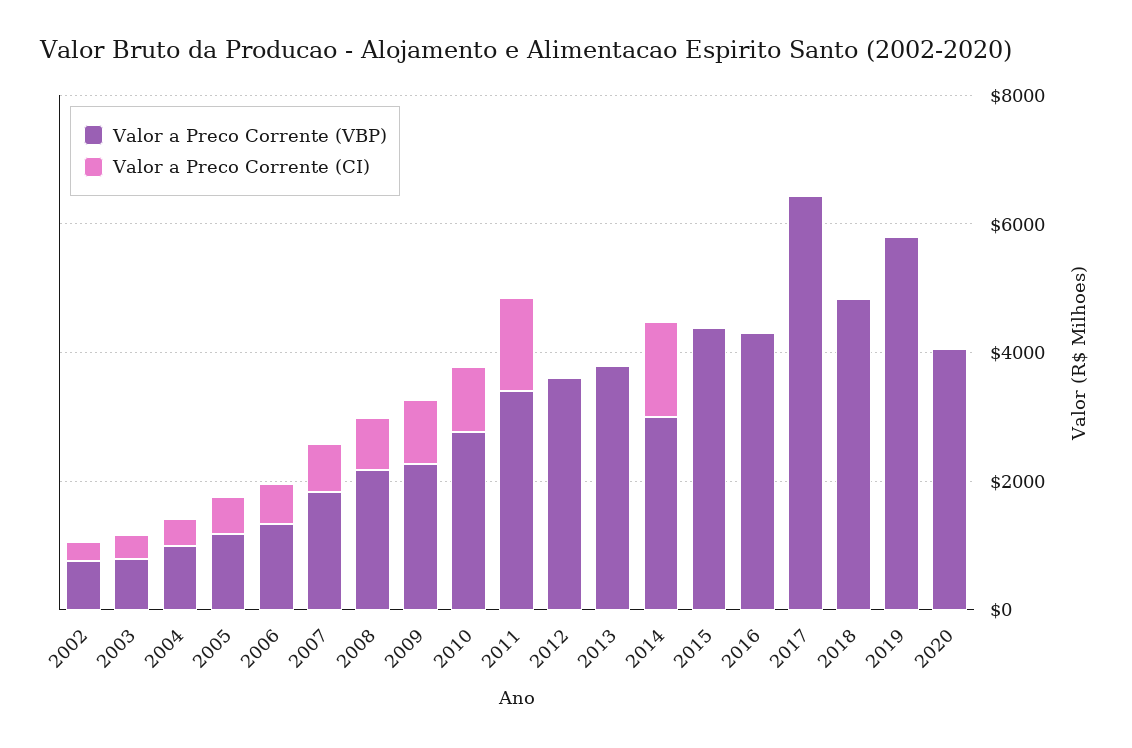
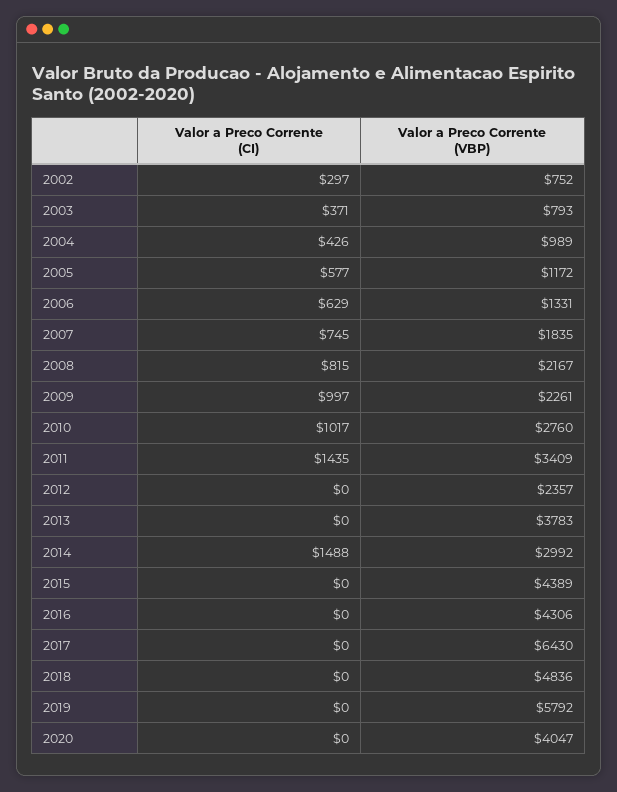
Valor a Preco Corrente (VBP), 2012: 3500 -> 2357

